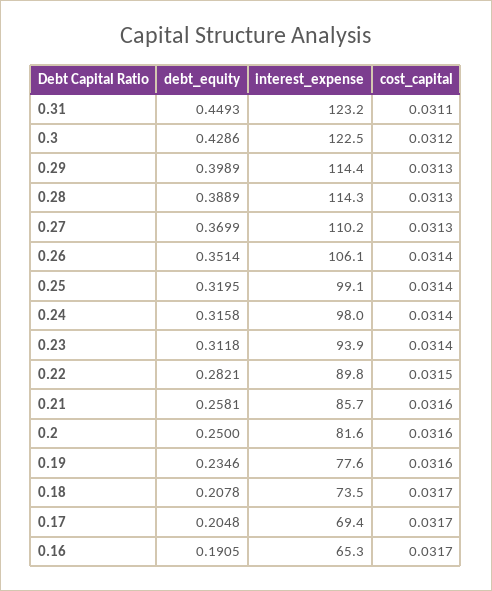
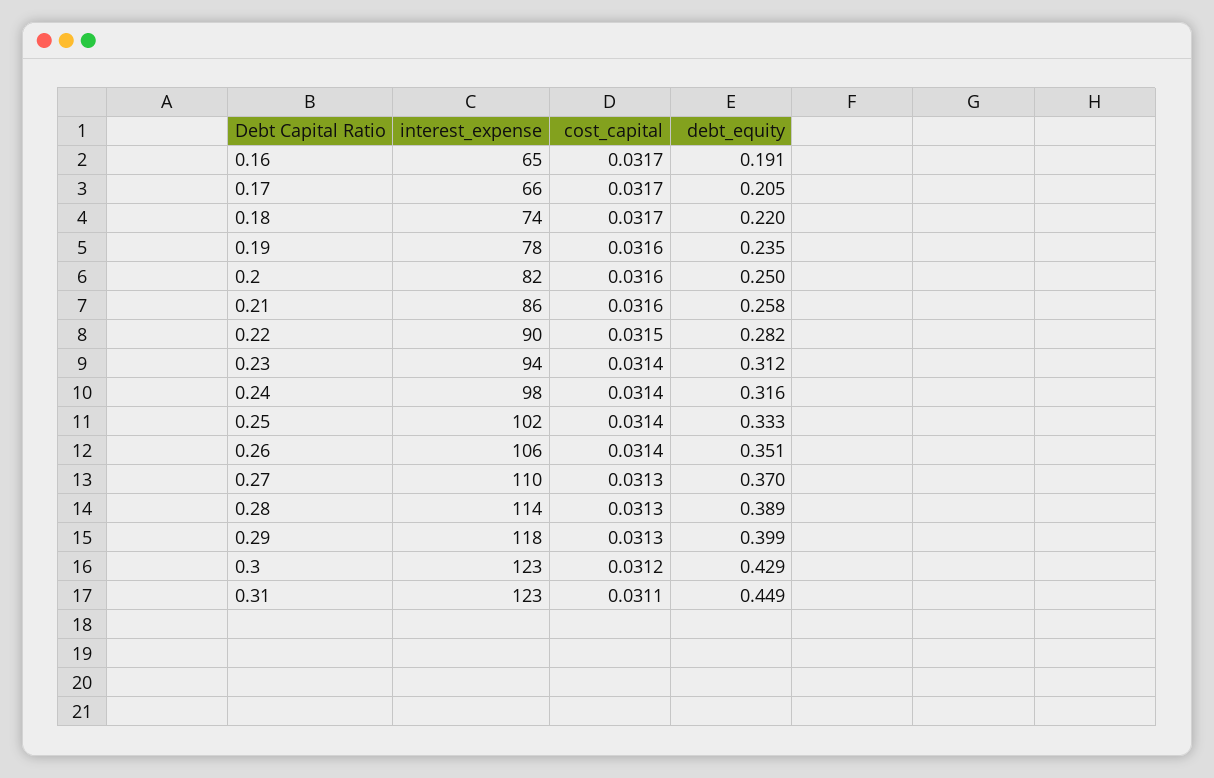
interest_expense, 0.29: 114.4 -> 118
debt_equity, 0.25: 0.3195 -> 0.333
interest_expense, 0.25: 99.1 -> 102
debt_equity, 0.18: 0.2078 -> 0.22
interest_expense, 0.17: 69.4 -> 66

